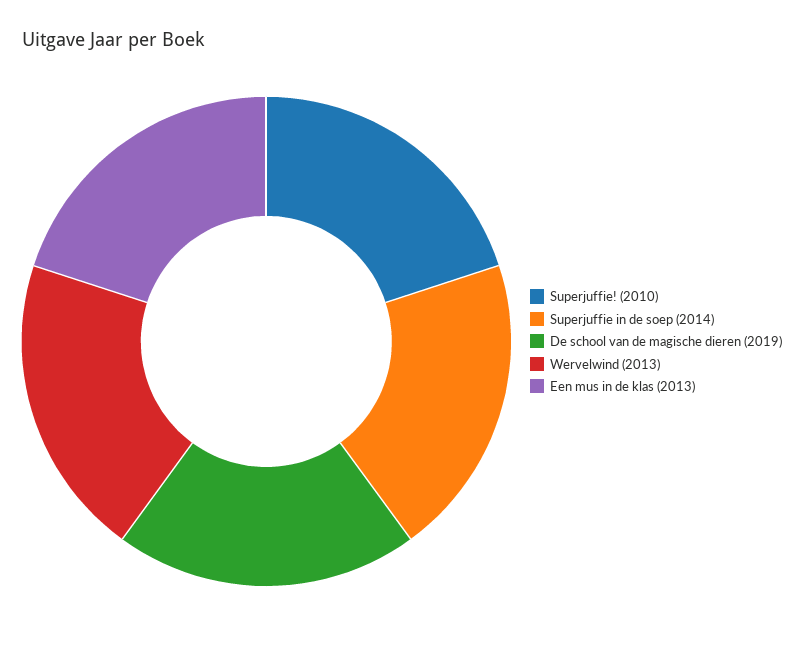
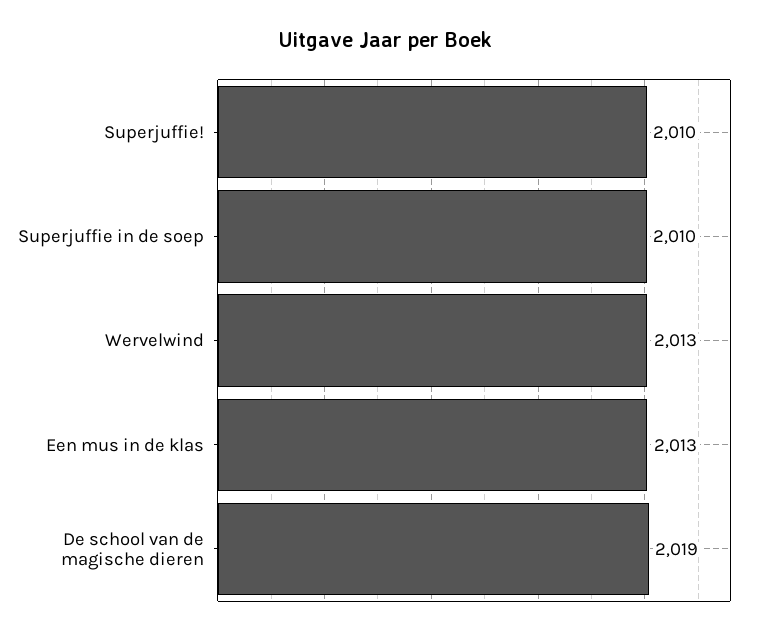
Superjuffie in de soep: 2014 -> 2010

